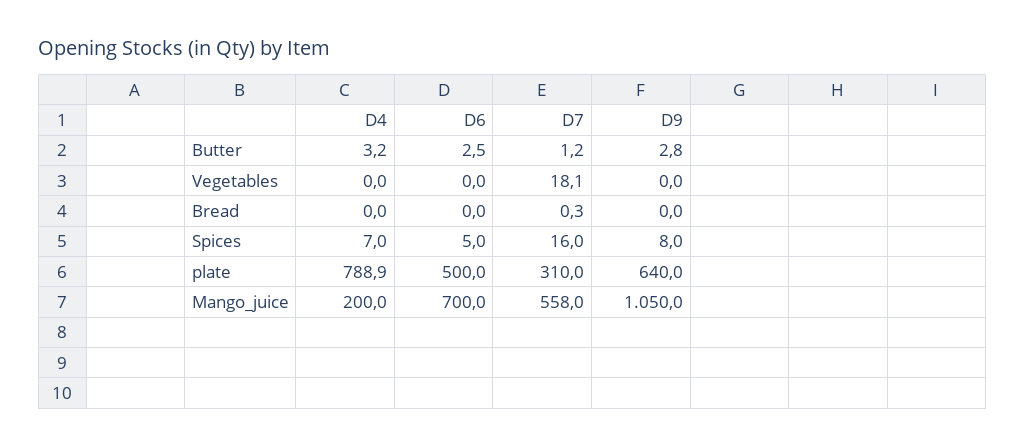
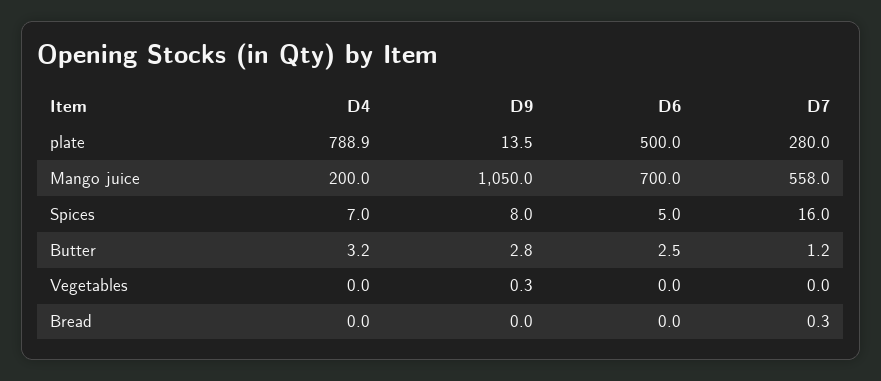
D7, Vegetables: 18.1 -> 0
D9, Vegetables: 0 -> 0.3
D7, plate: 310 -> 280
D9, plate: 640 -> 13.5

